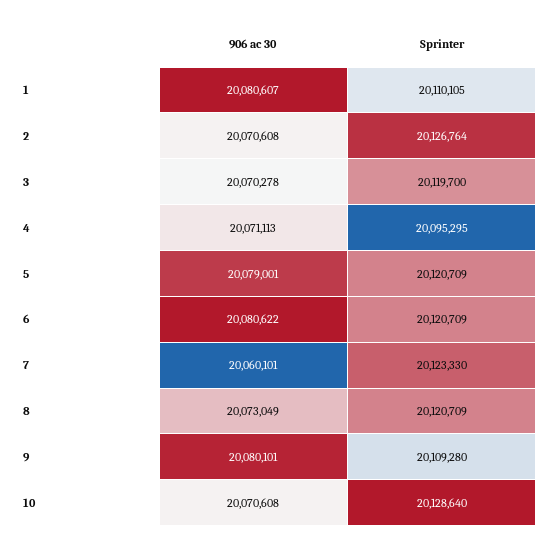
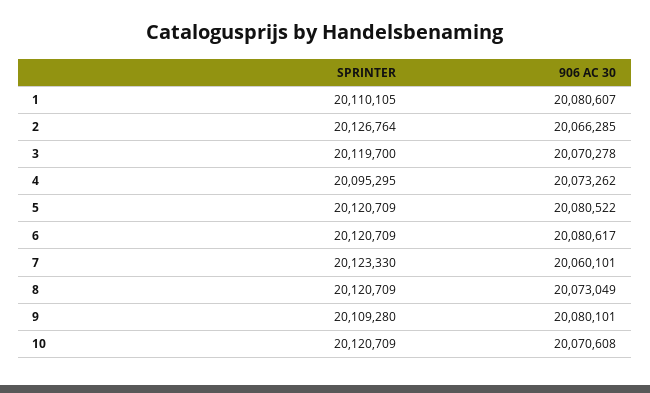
906 ac 30, 2: 20070608 -> 20066285
906 ac 30, 4: 20071113 -> 20073262
906 ac 30, 5: 20079001 -> 20080522
906 ac 30, 6: 20080622 -> 20080617
Sprinter, 10: 20128640 -> 20120709

